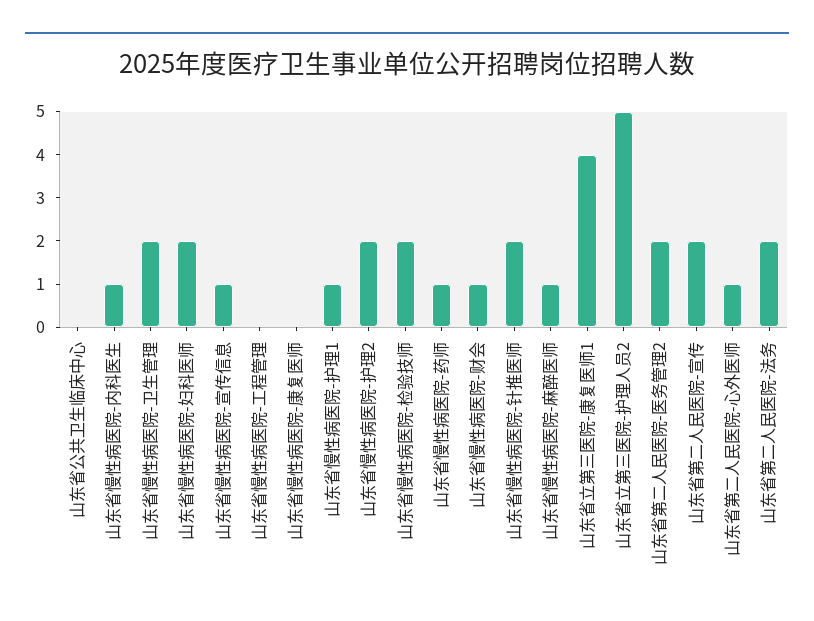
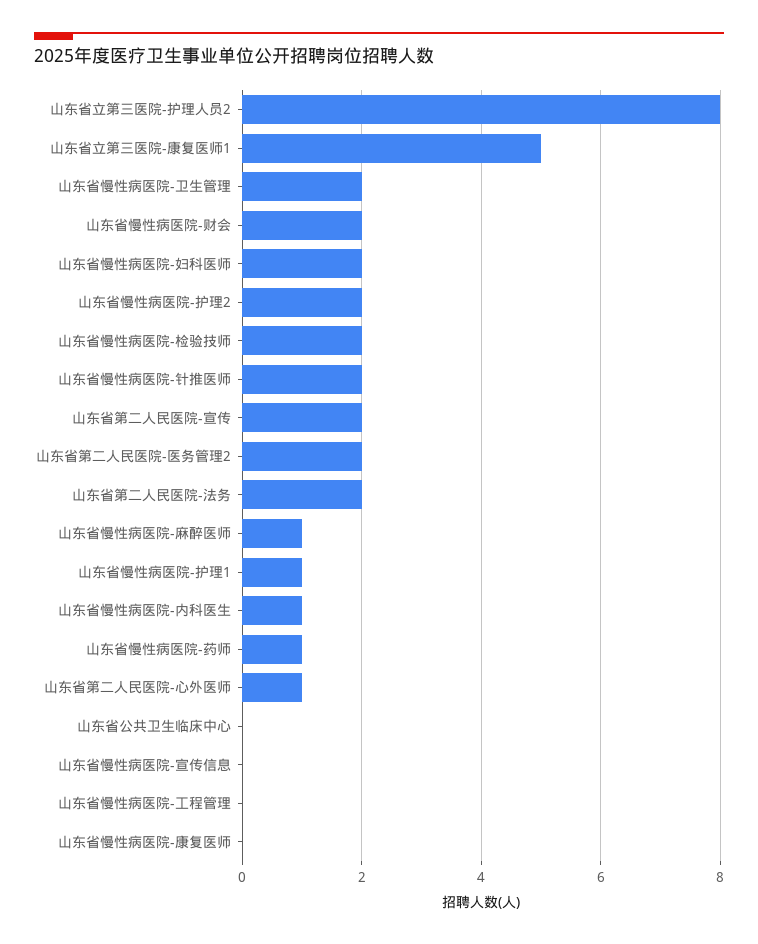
山东省慢性病医院-宣传信息: 1 -> 0
山东省慢性病医院-财会: 1 -> 2
山东省立第三医院-康复医师1: 4 -> 5
山东省立第三医院-护理人员2: 5 -> 8

